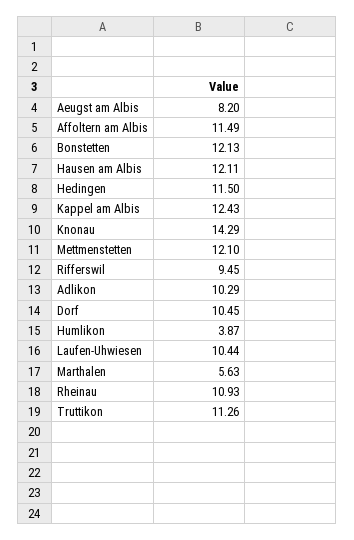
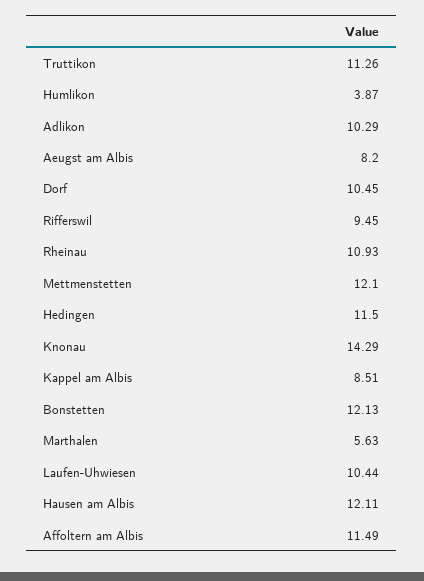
Kappel am Albis: 12.43 -> 8.51

